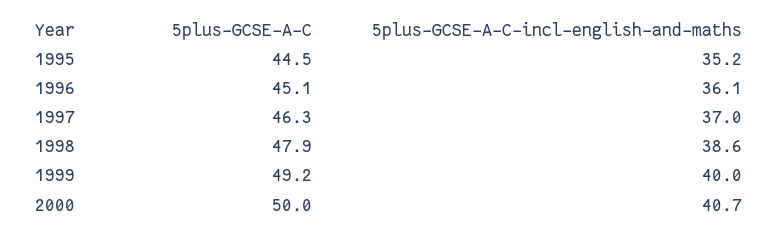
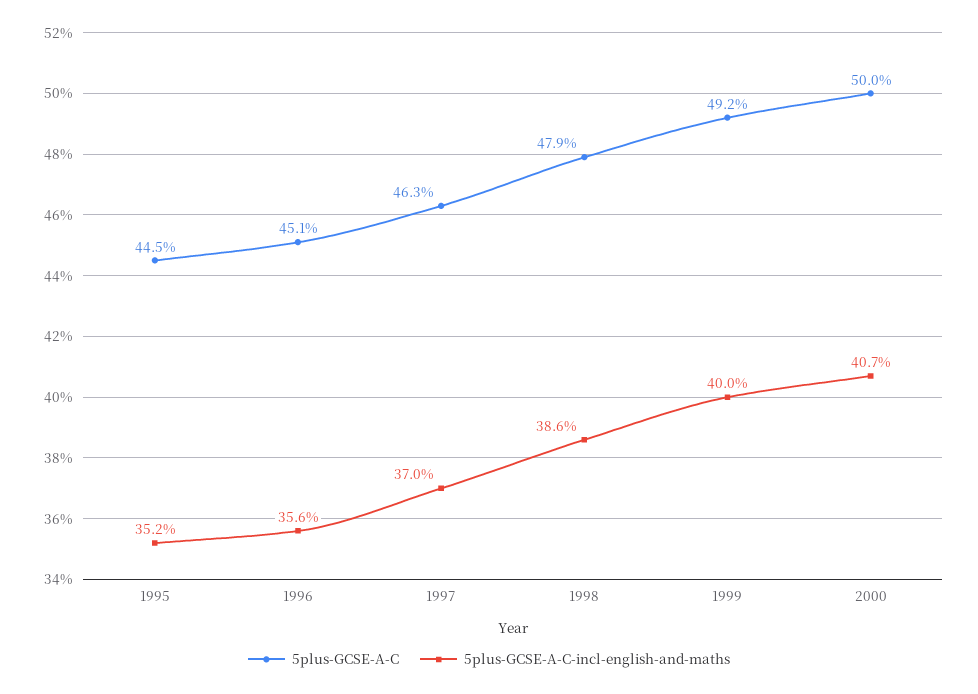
5plus-GCSE-A-C-incl-english-and-maths, 1996: 36.1 -> 35.6

